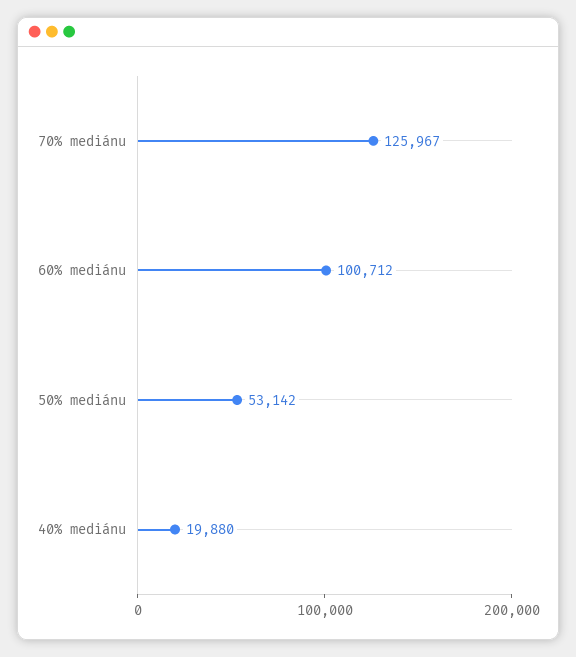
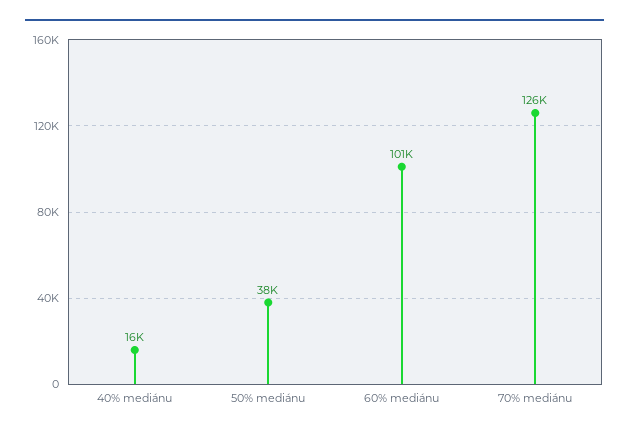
50% mediánu: 53142 -> 38000
40% mediánu: 19880 -> 16000

